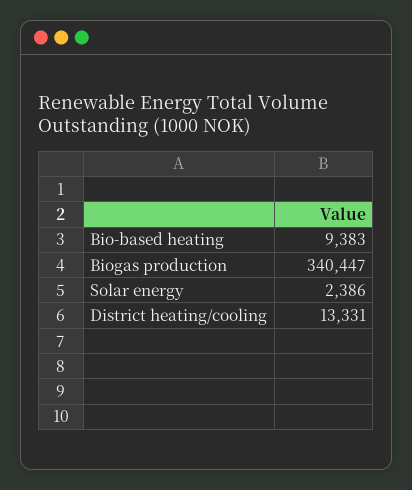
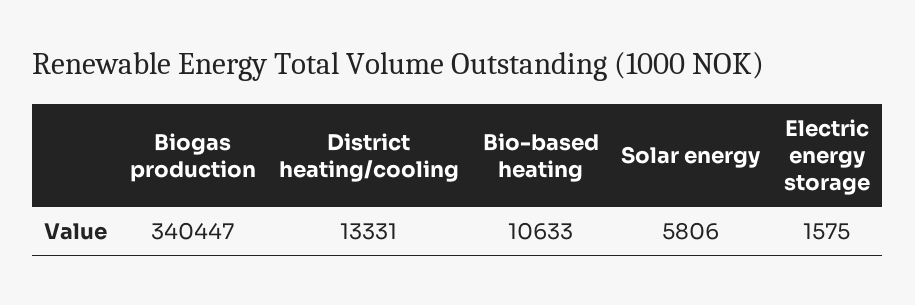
Bio-based heating: 9383 -> 10633
Solar energy: 2386 -> 5806
Electric energy storage: none -> 1575

